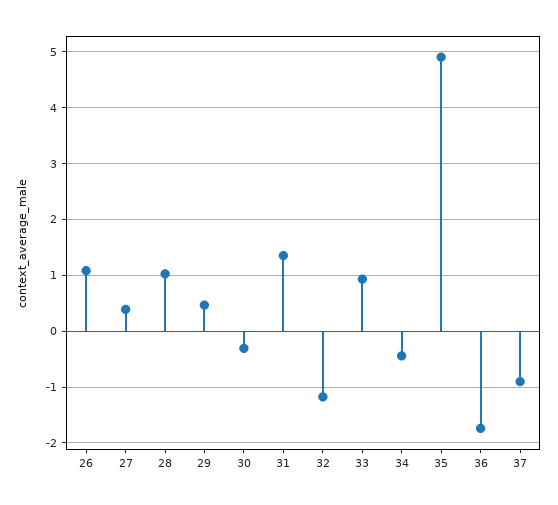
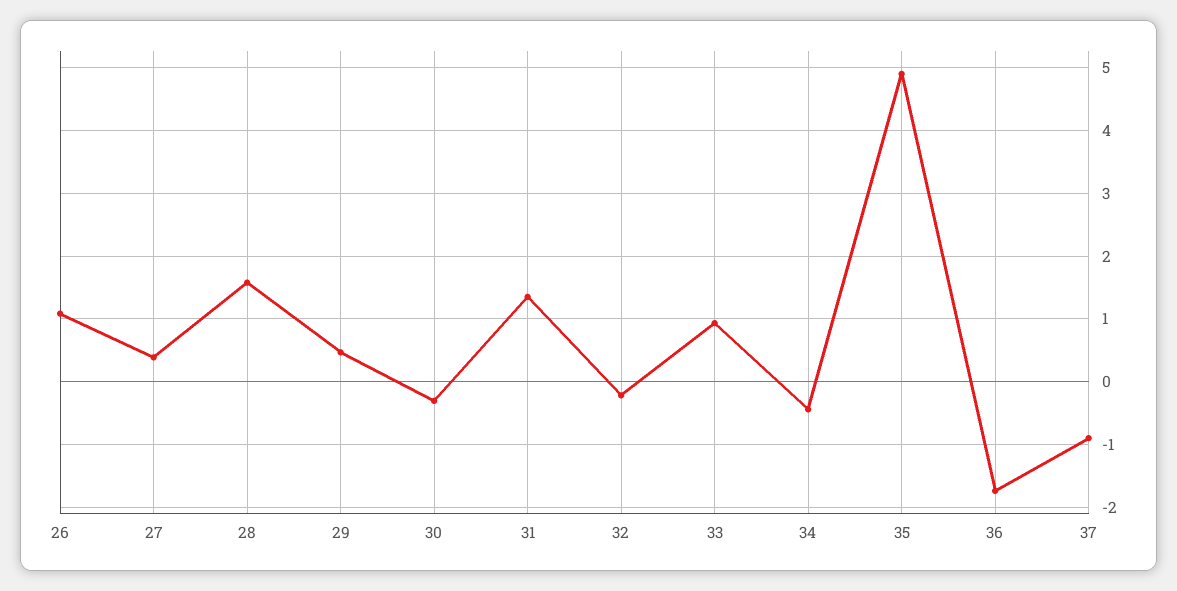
28: 1 -> 1.6
32: -1.2 -> -0.2

